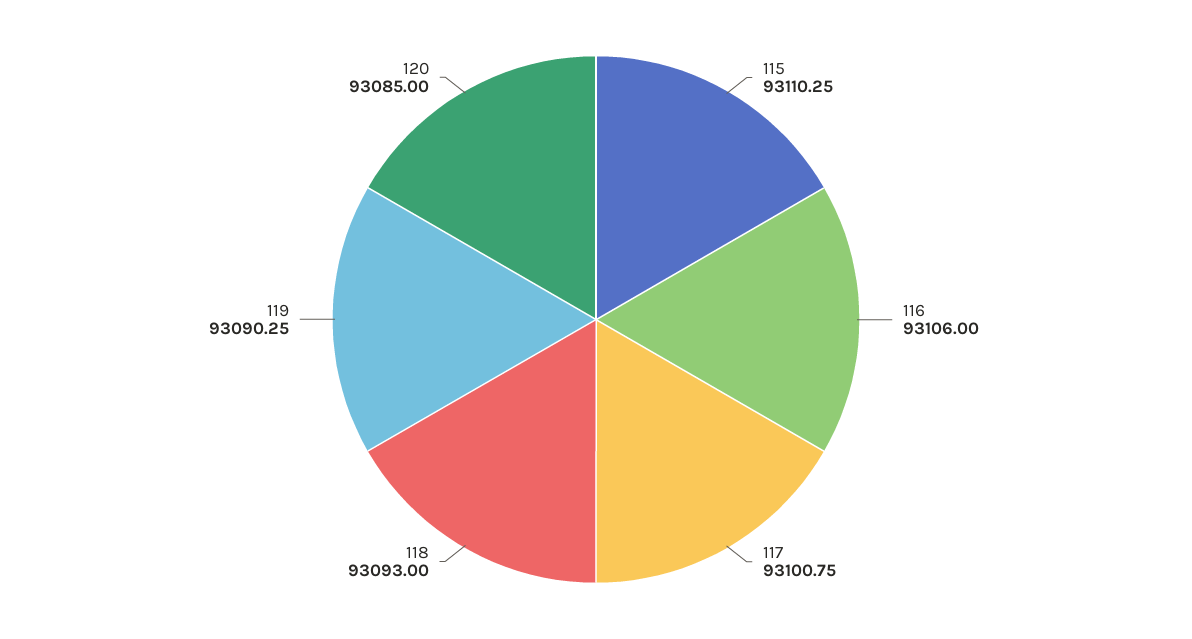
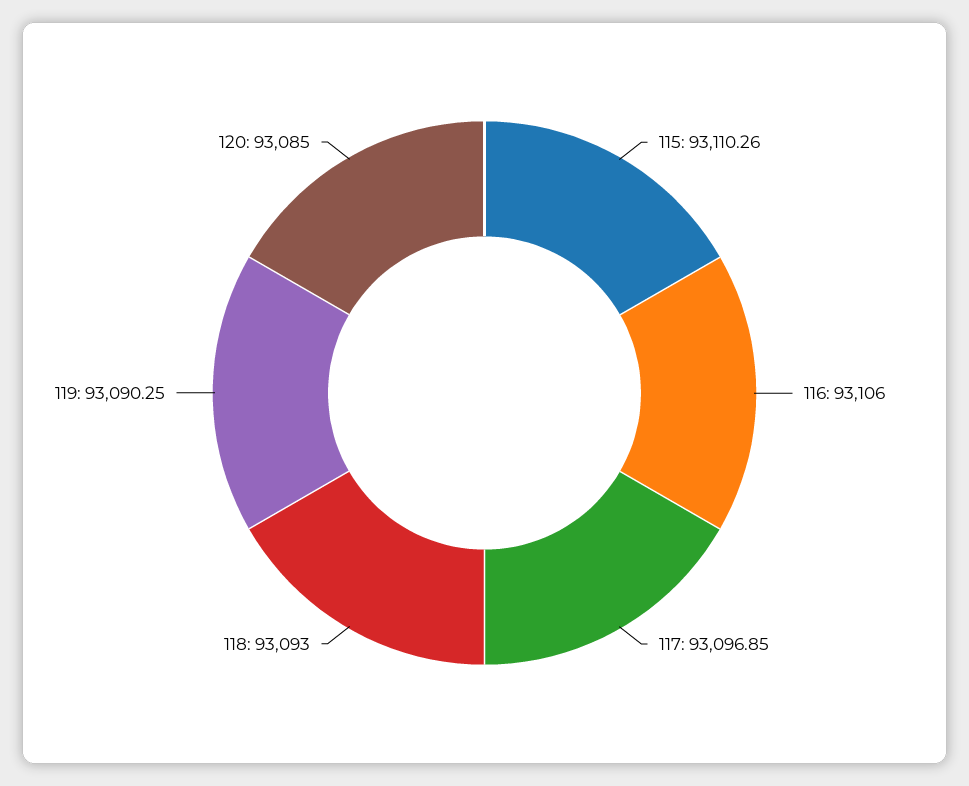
115: 93110.25 -> 93110.26
117: 93100.75 -> 93096.85

